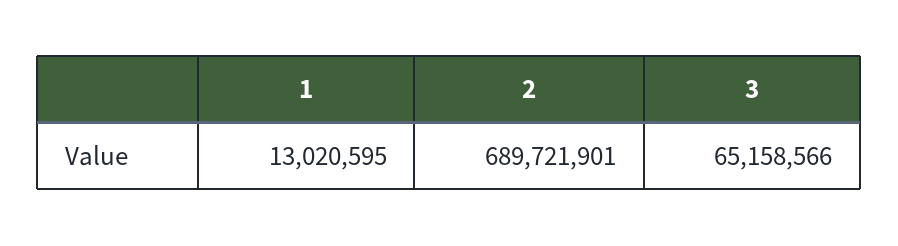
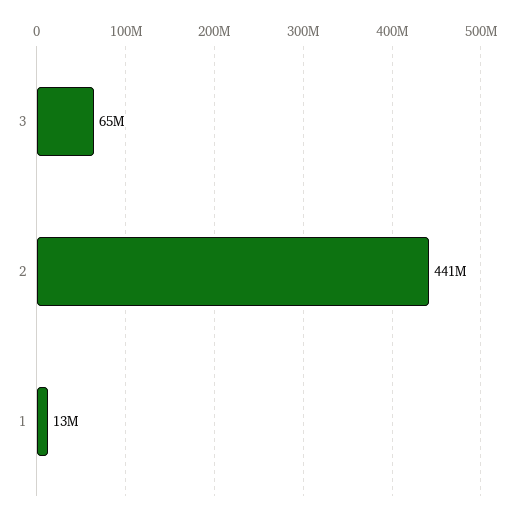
2: 689721901 -> 441000000

